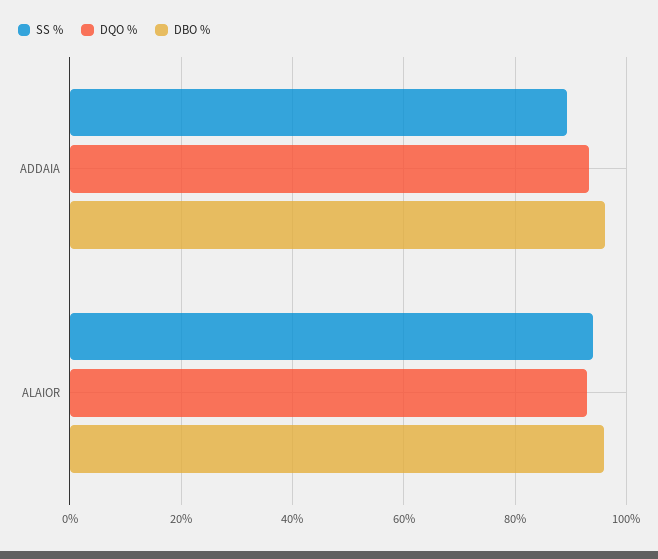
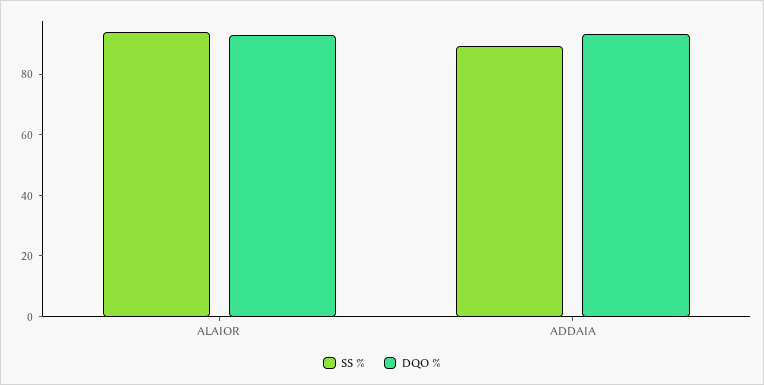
DBO %, ADDAIA: 96 -> none
DBO %, ALAIOR: 96 -> none

